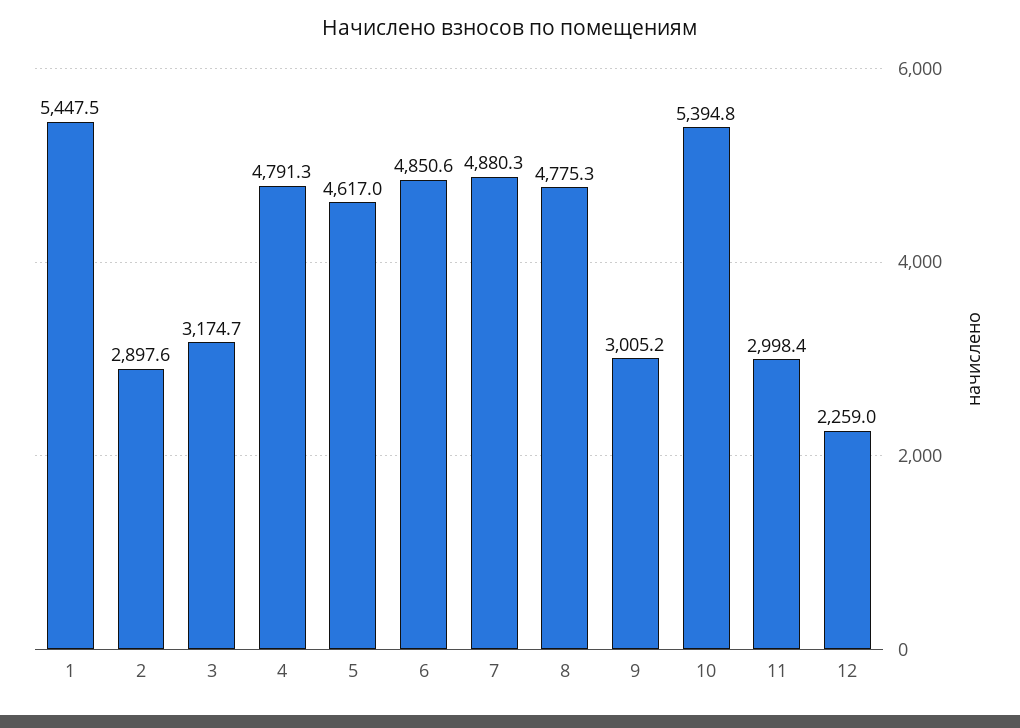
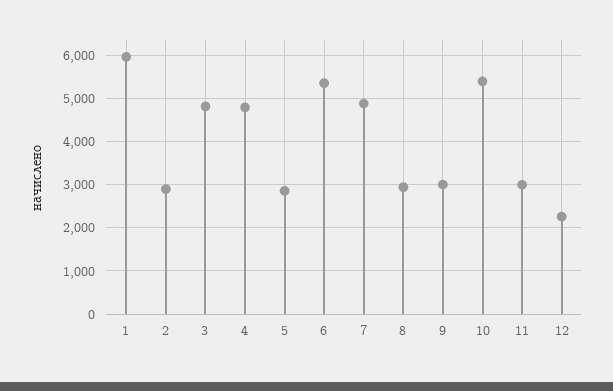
1: 5447.5 -> 6000
3: 3174.7 -> 4800
5: 4617 -> 2800
6: 4850.6 -> 5400
8: 4775.3 -> 3000

